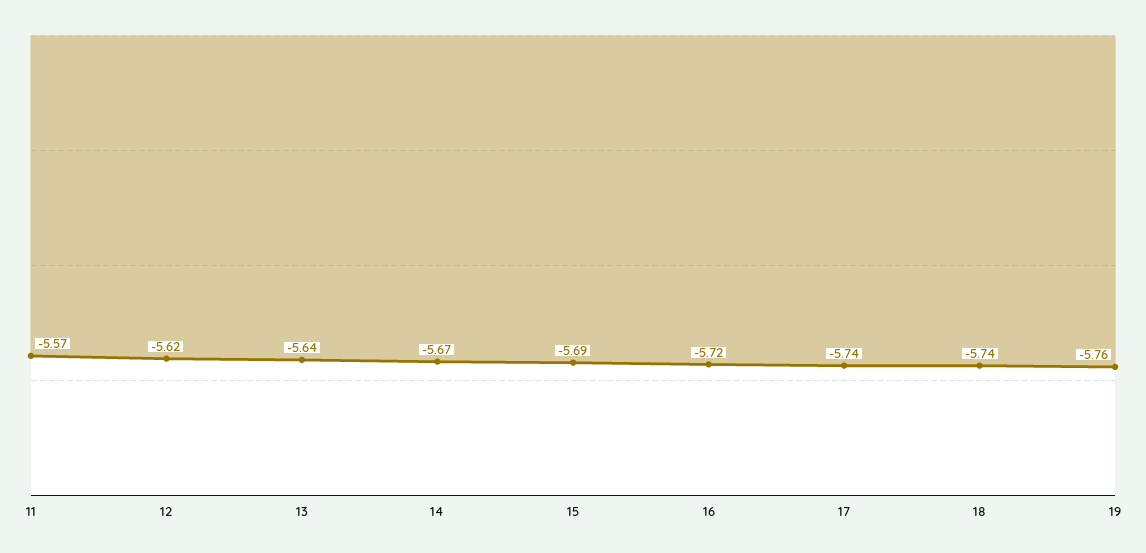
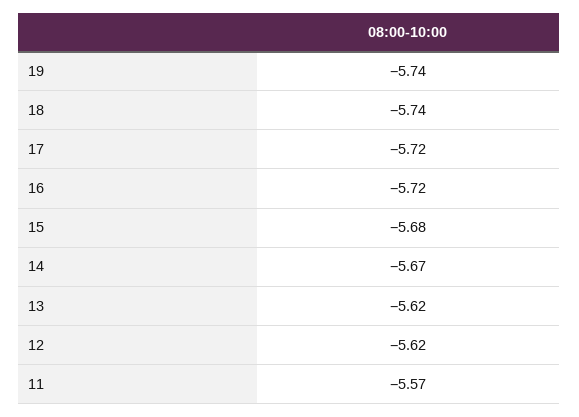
13: -5.64 -> -5.62
15: -5.69 -> -5.68
17: -5.74 -> -5.72
19: -5.76 -> -5.74

